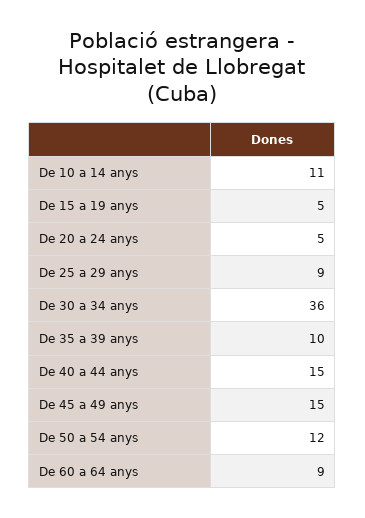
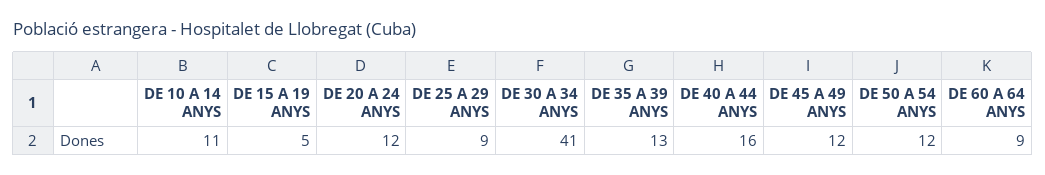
De 20 a 24 anys: 5 -> 12
De 30 a 34 anys: 36 -> 41
De 35 a 39 anys: 10 -> 13
De 40 a 44 anys: 15 -> 16
De 45 a 49 anys: 15 -> 12

